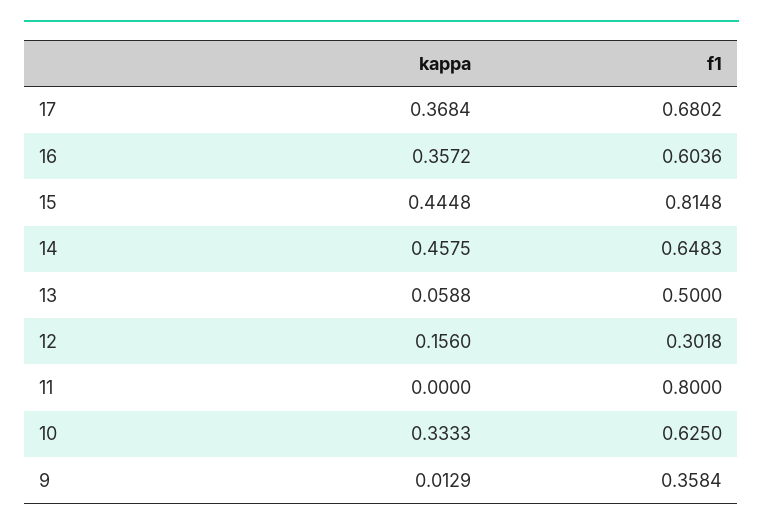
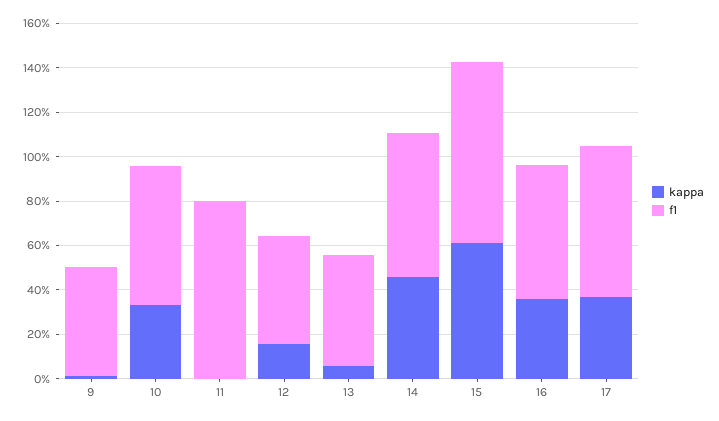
kappa, 15: 0.4448 -> 0.6
f1, 12: 0.3018 -> 0.5
f1, 9: 0.3584 -> 0.5

